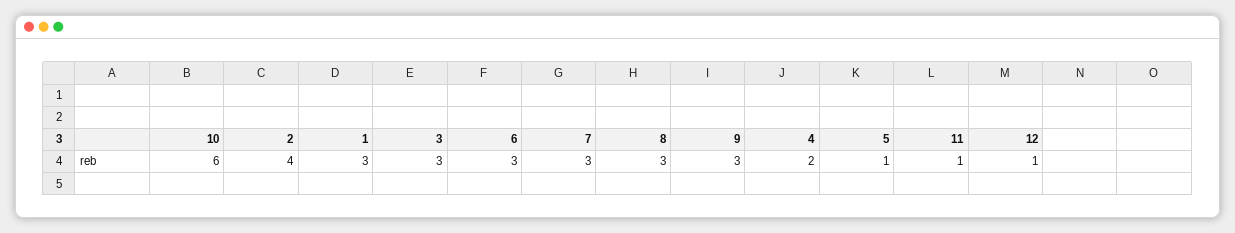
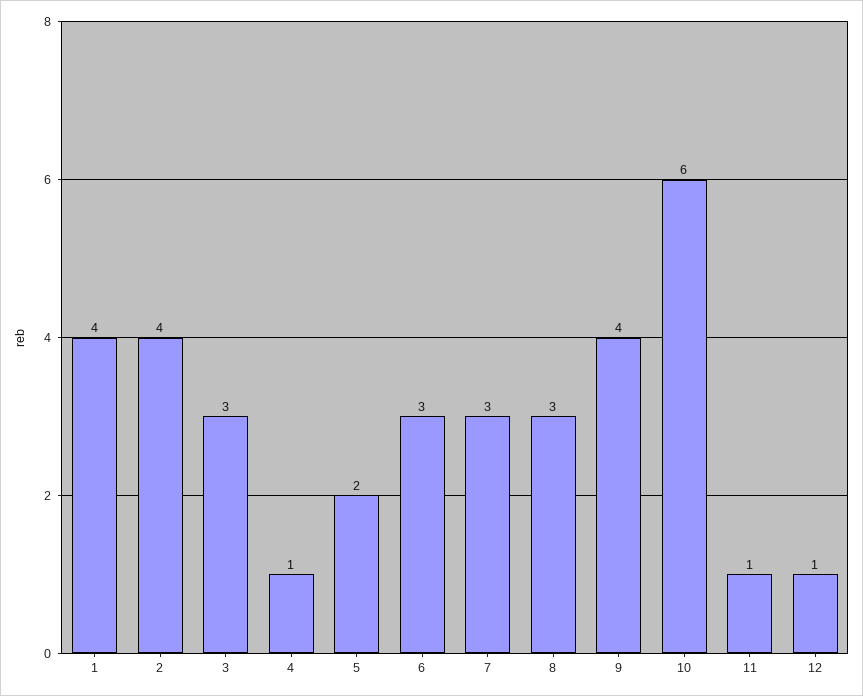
1: 3 -> 4
9: 3 -> 4
4: 2 -> 1
5: 1 -> 2

